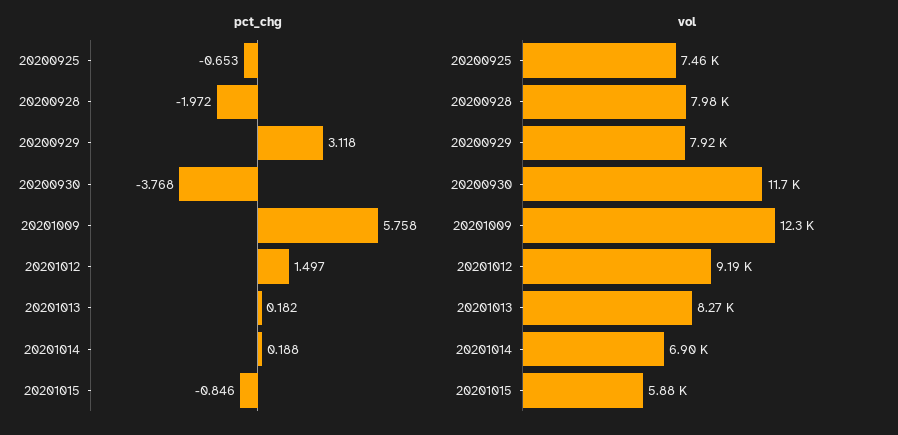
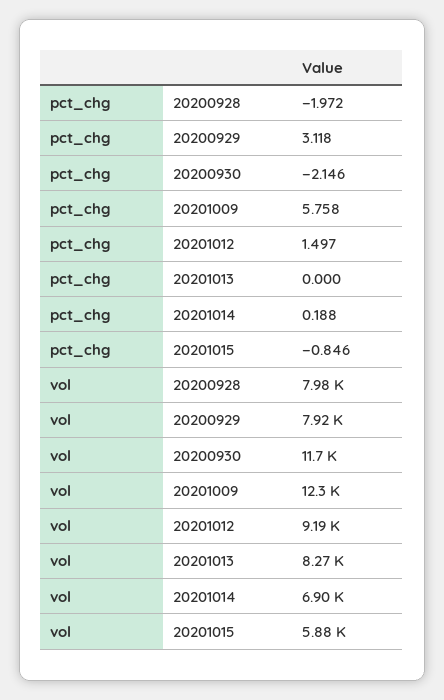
pct_chg, 20200925: -0.653 -> none
pct_chg, 20200930: -3.768 -> -2.146
pct_chg, 20201013: 0.182 -> 0
vol, 20200925: 7460 -> none

